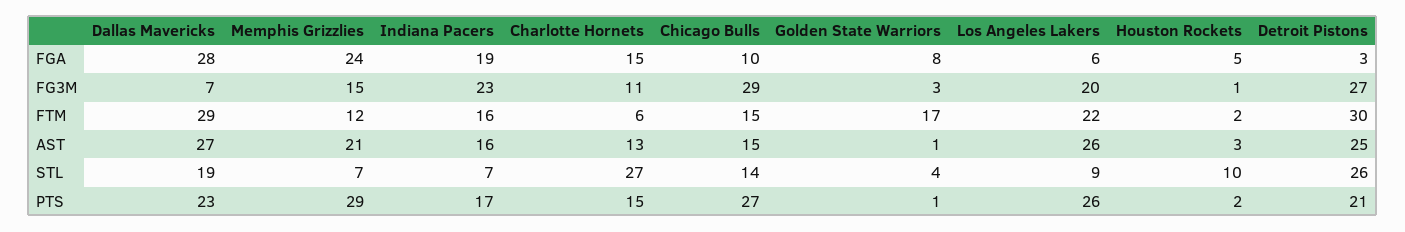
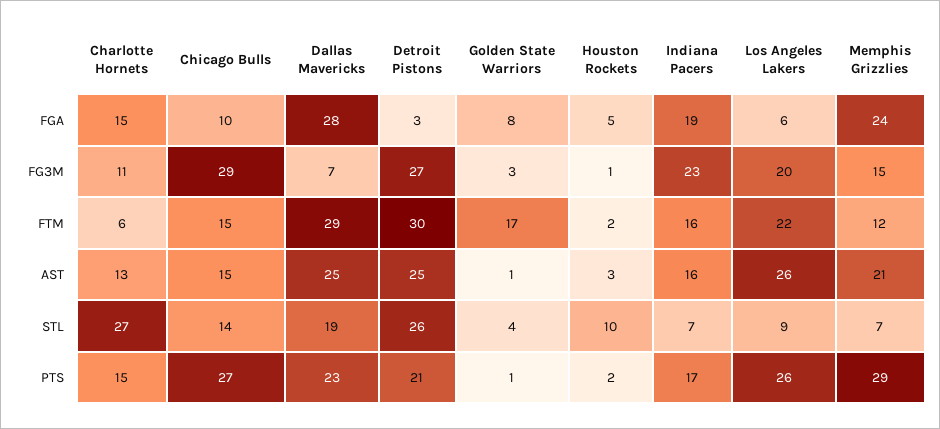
Dallas Mavericks, AST: 27 -> 25

